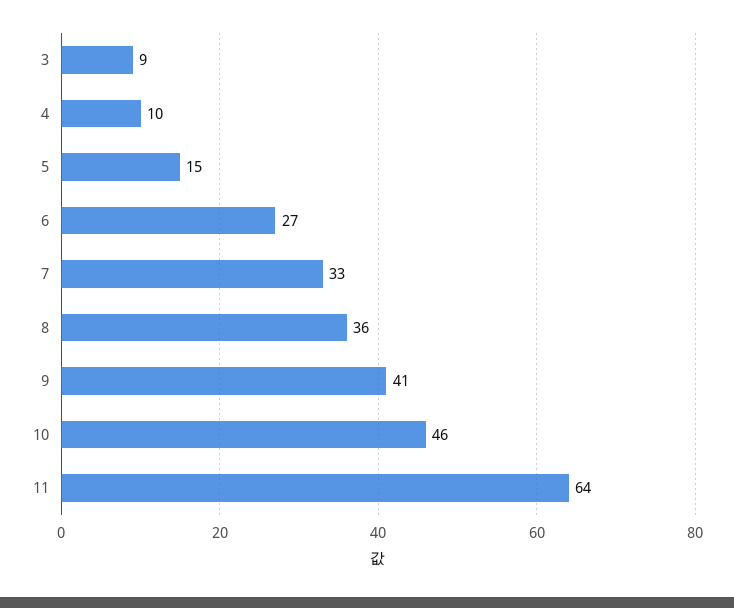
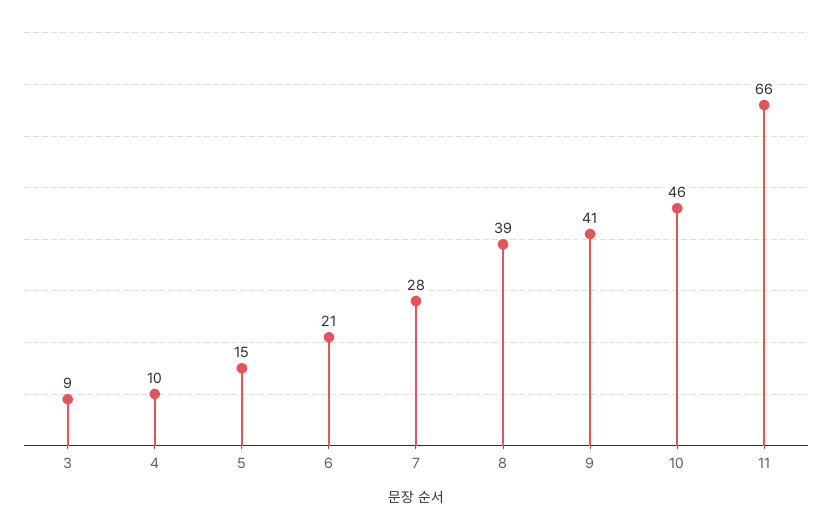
6: 27 -> 21
7: 33 -> 28
8: 36 -> 39
11: 64 -> 66

